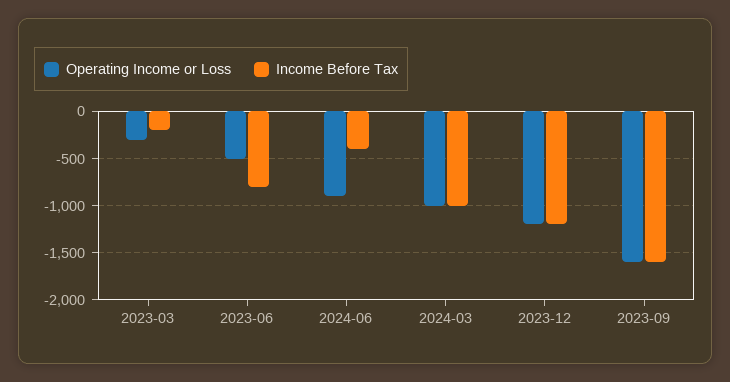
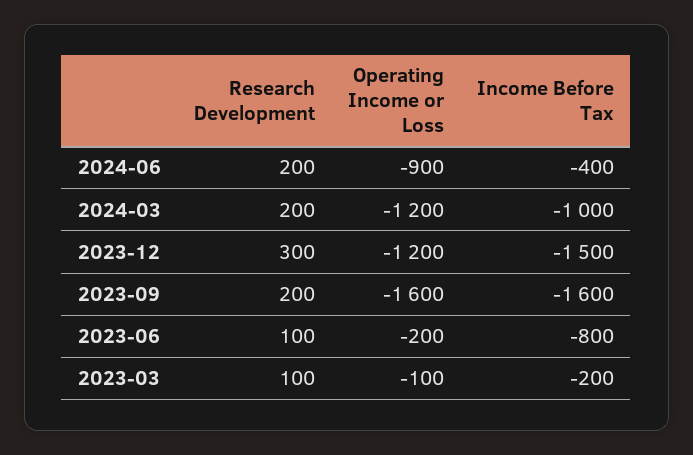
Operating Income or Loss, 2023-03: -300 -> -100
Operating Income or Loss, 2023-06: -500 -> -200
Operating Income or Loss, 2024-03: -1000 -> -1200
Income Before Tax, 2023-12: -1200 -> -1500
Research Development, 2024-06: none -> 200
Research Development, 2024-03: none -> 200
Research Development, 2023-12: none -> 300
Research Development, 2023-09: none -> 200
Research Development, 2023-06: none -> 100
Research Development, 2023-03: none -> 100

